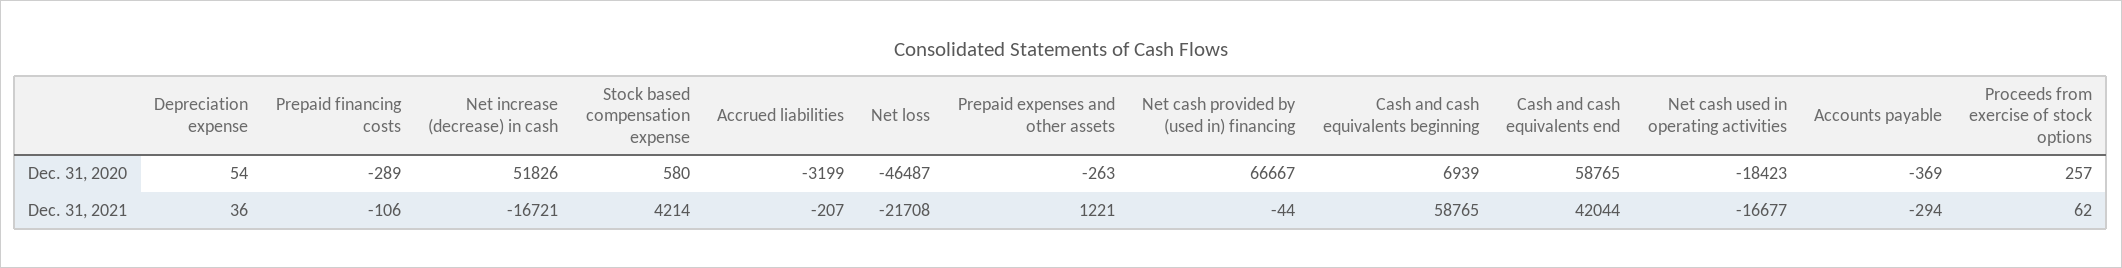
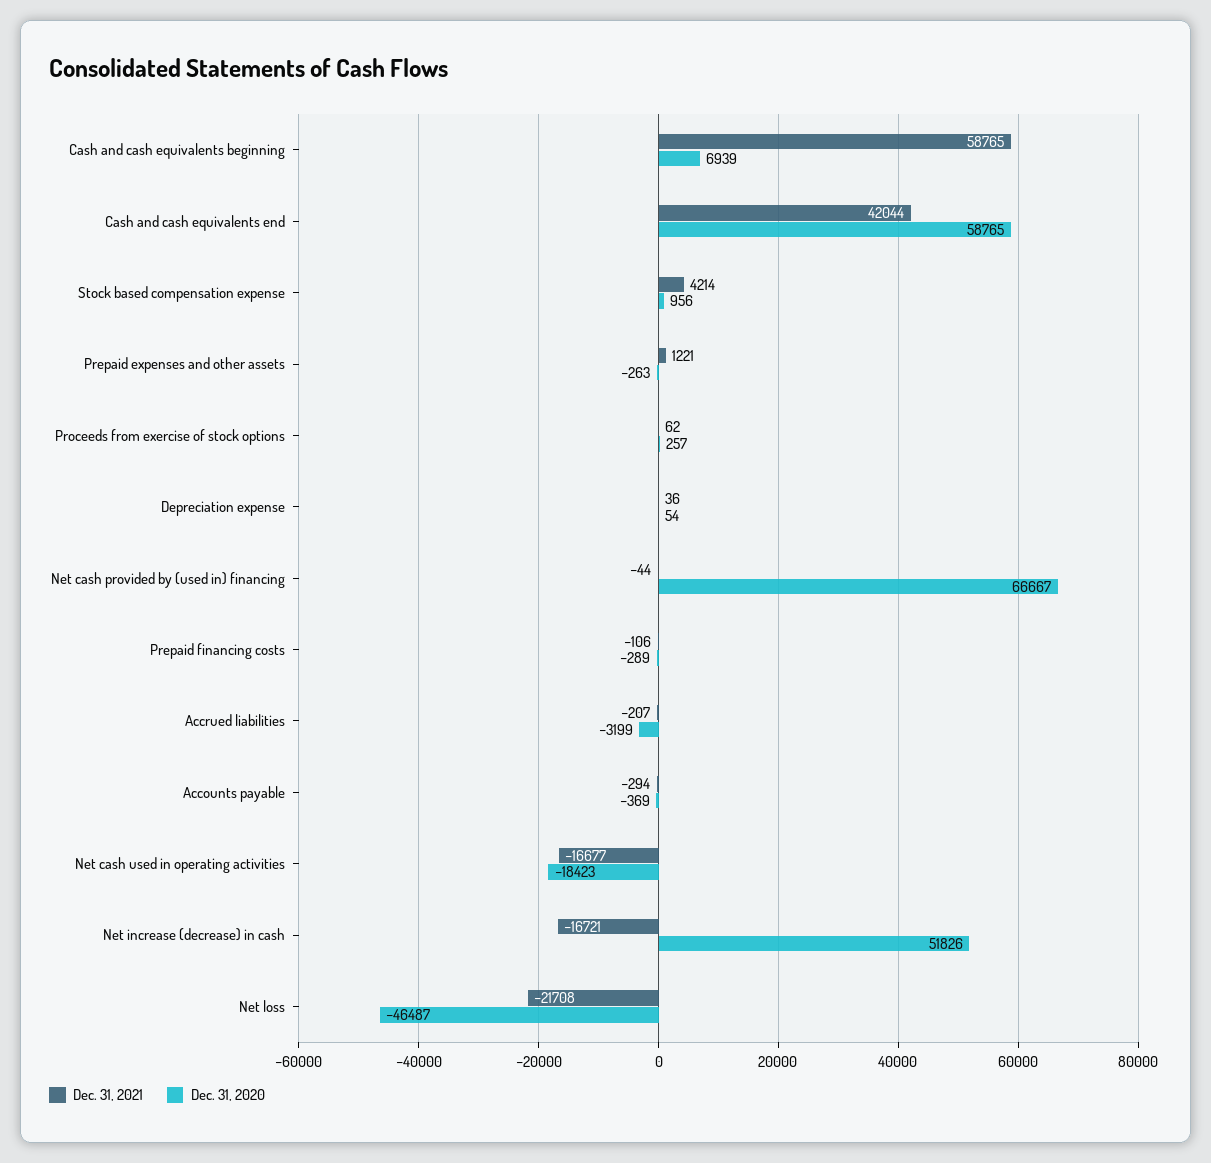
Dec. 31, 2020, Stock based compensation expense: 580 -> 956

